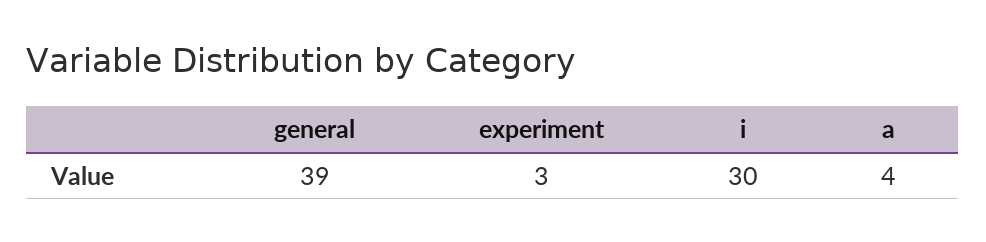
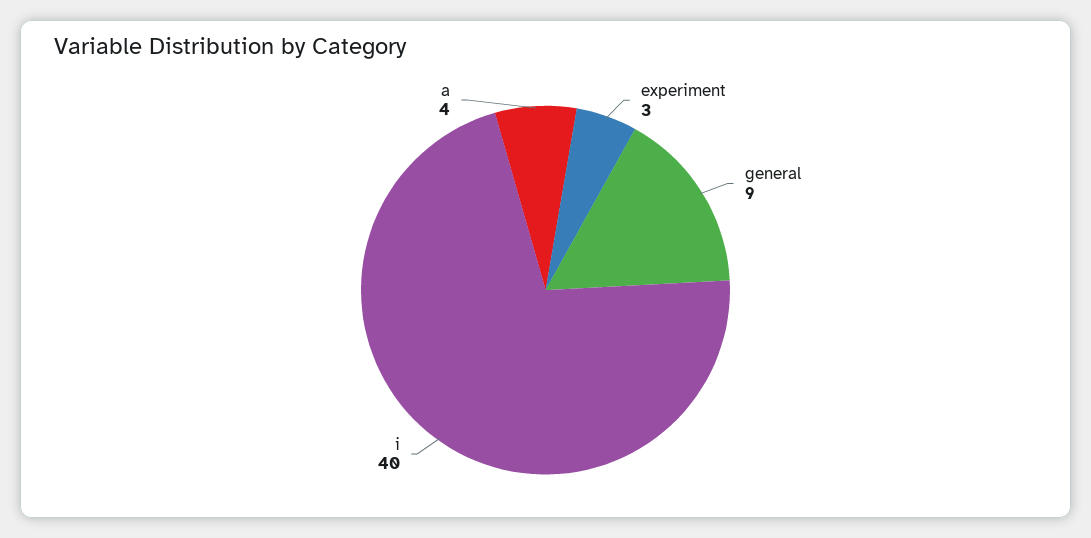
general: 39 -> 9
i: 30 -> 40

